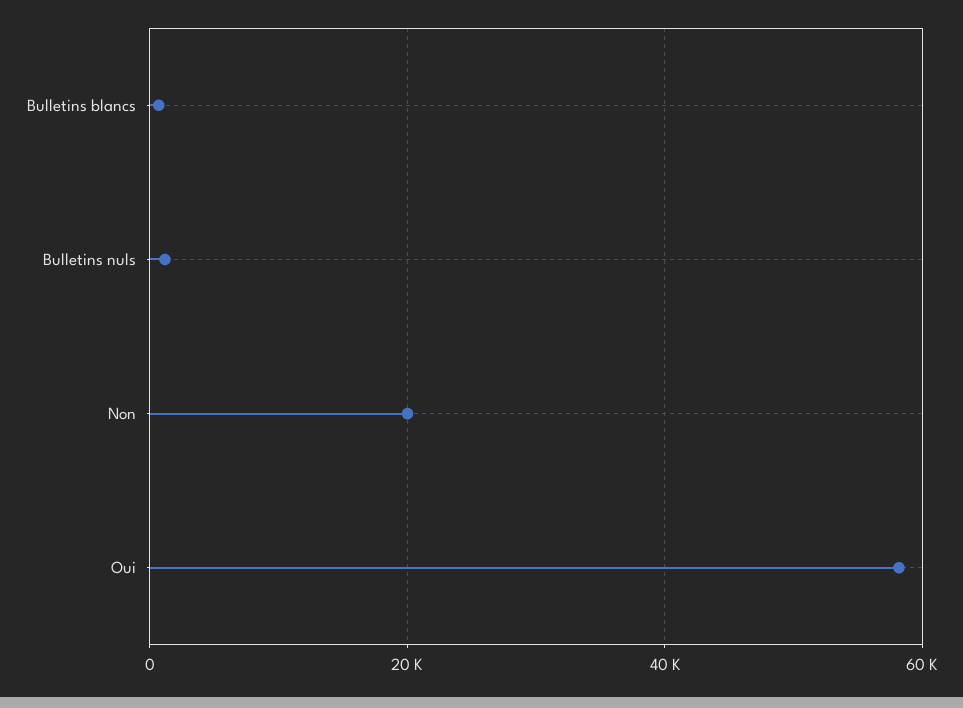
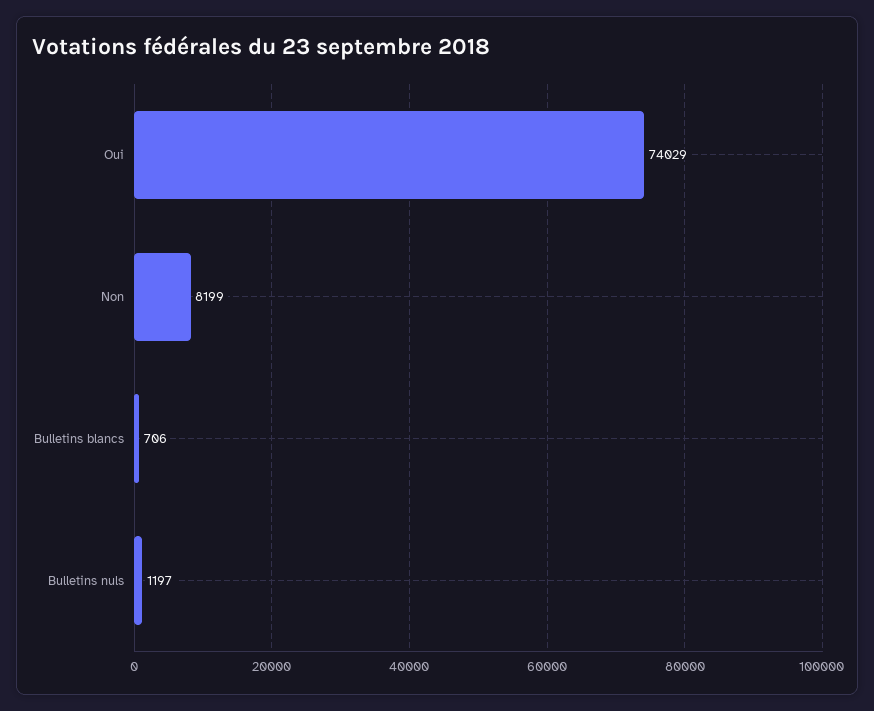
Non: 20000 -> 8199
Oui: 58000 -> 74029

